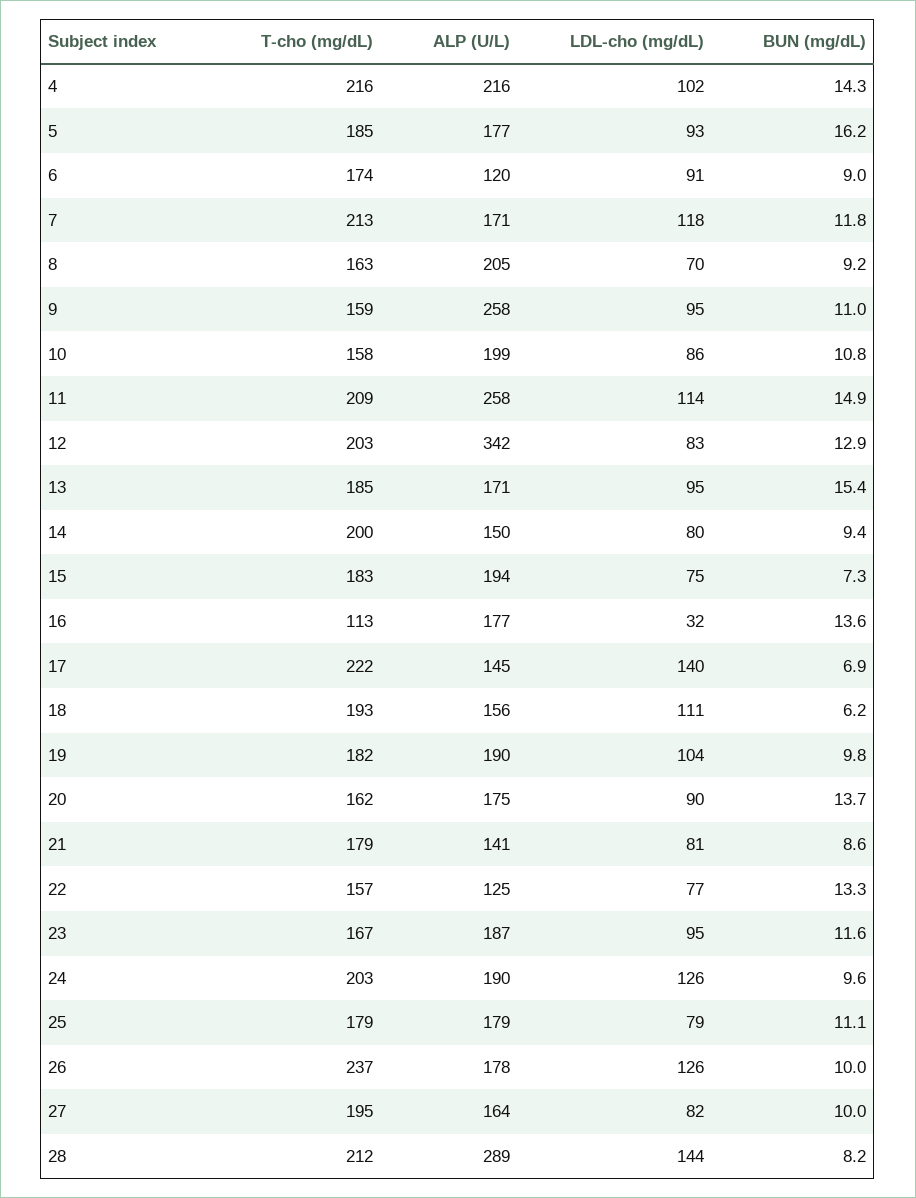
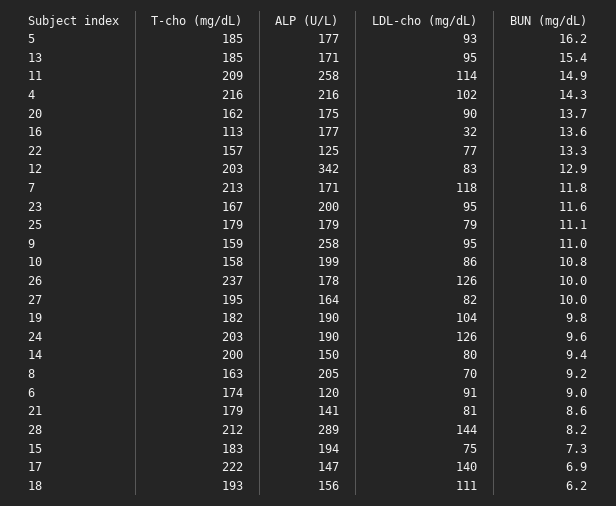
ALP (U/L), 17: 145 -> 147
ALP (U/L), 23: 187 -> 200

